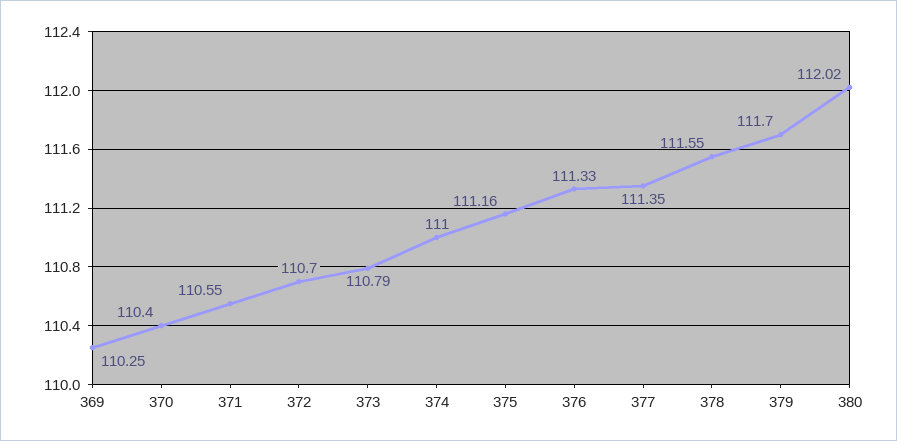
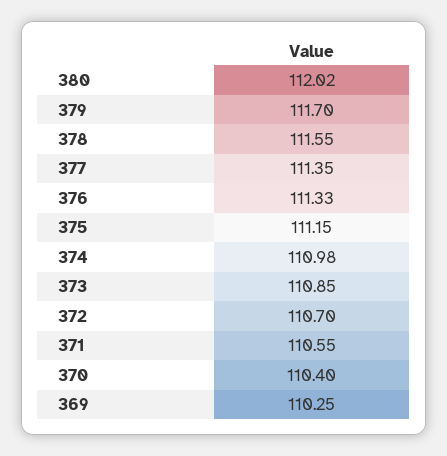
373: 110.79 -> 110.85
374: 111 -> 110.98
375: 111.16 -> 111.15

